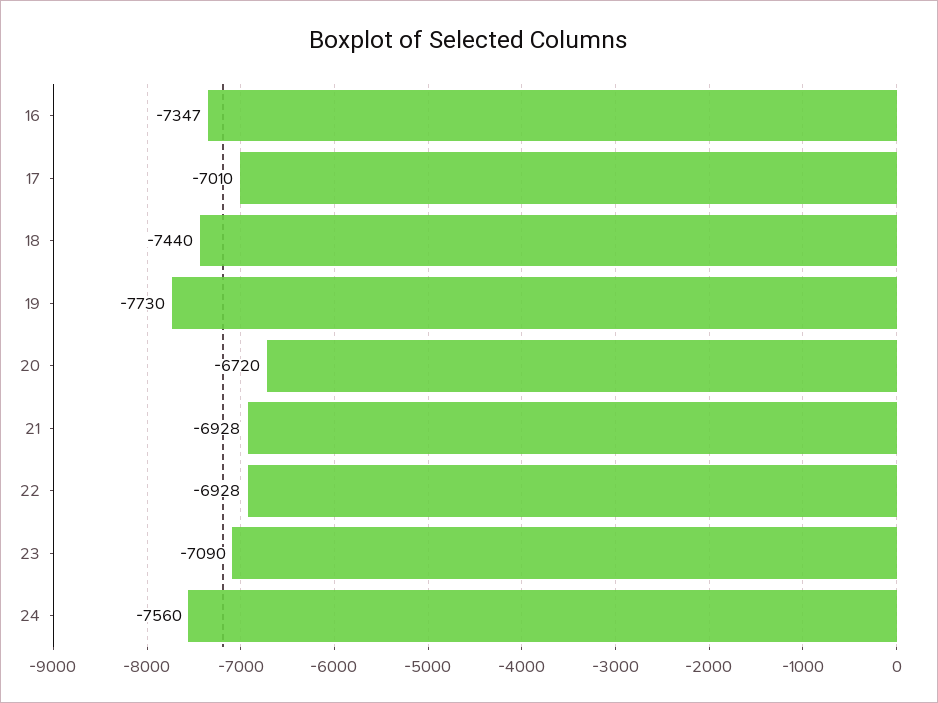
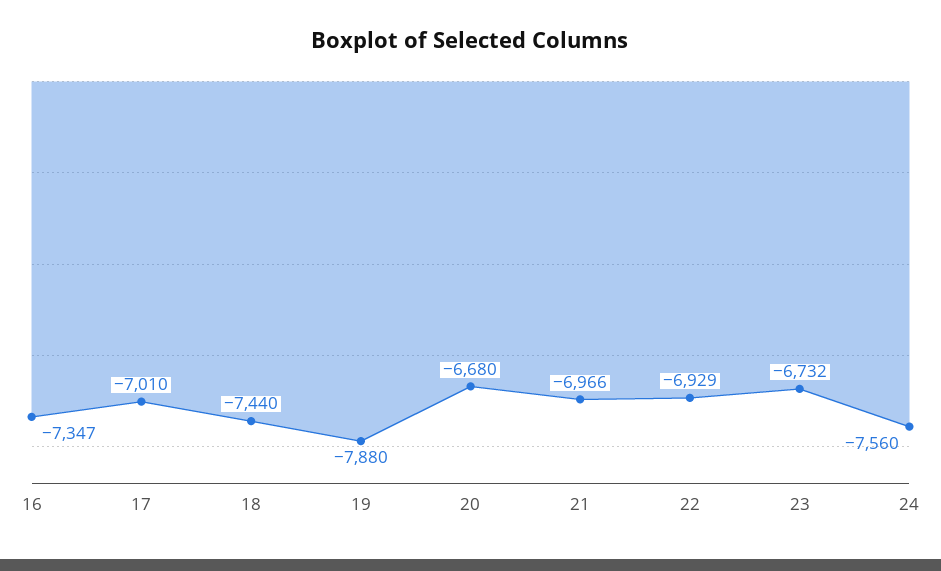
19: -7730 -> -7880
20: -6720 -> -6680
21: -6928 -> -6966
22: -6928 -> -6929
23: -7090 -> -6732

